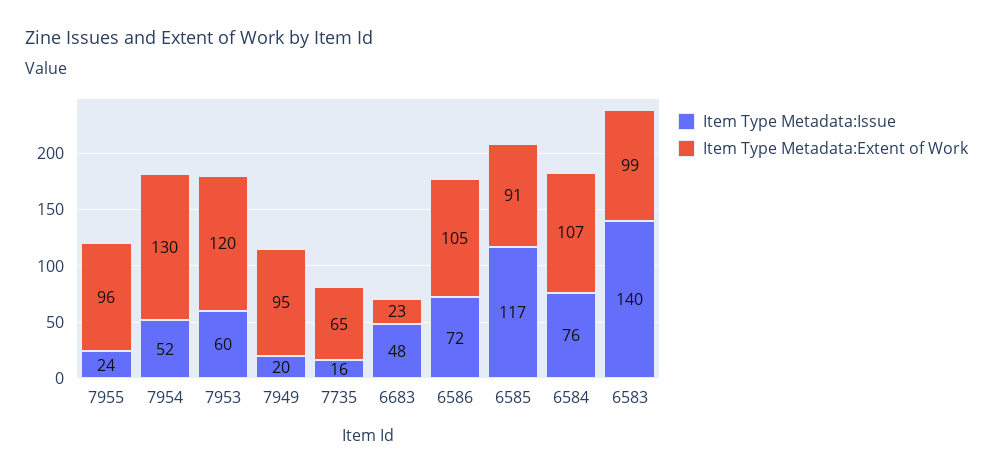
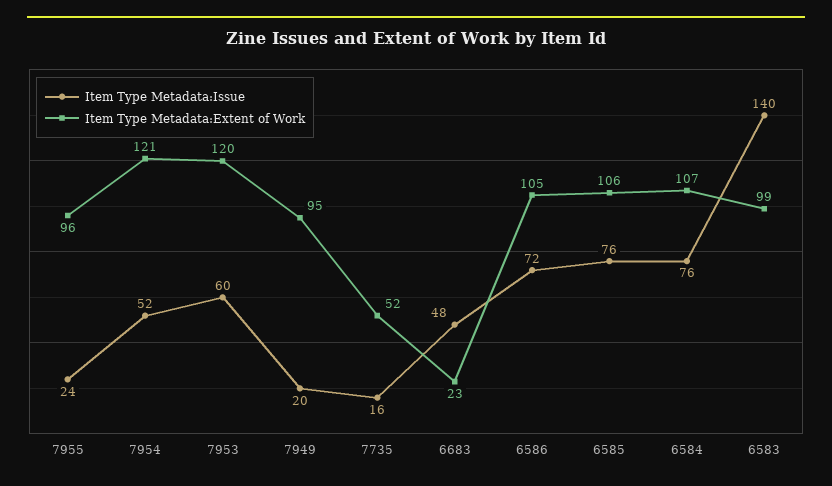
Item Type Metadata:Extent of Work, 7954: 130 -> 121
Item Type Metadata:Extent of Work, 7735: 65 -> 52
Item Type Metadata:Issue, 6585: 117 -> 76
Item Type Metadata:Extent of Work, 6585: 91 -> 106

